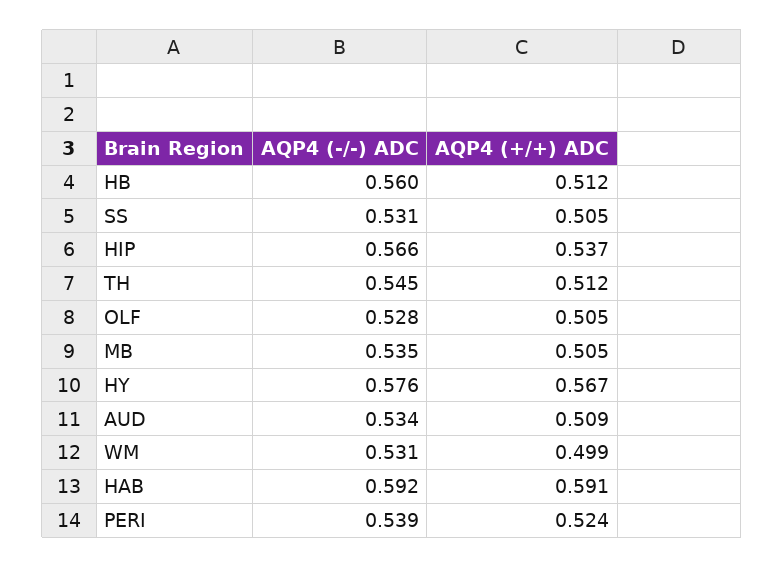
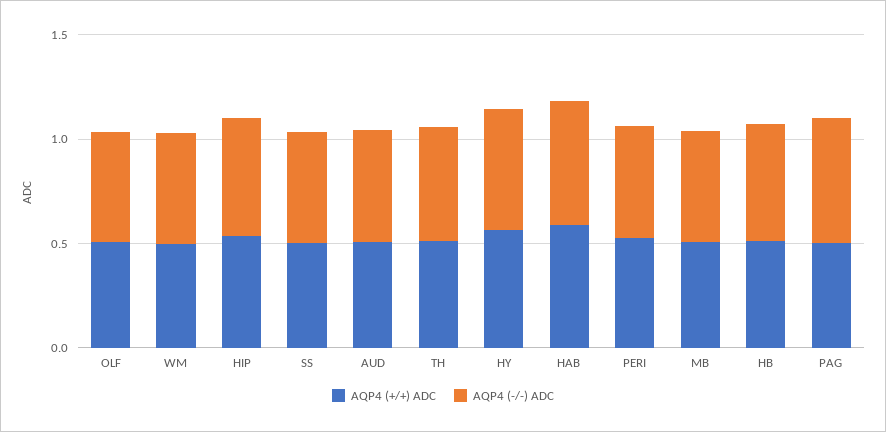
AQP4 (+/+) ADC, PAG: none -> 0.5
AQP4 (-/-) ADC, PAG: none -> 0.6

